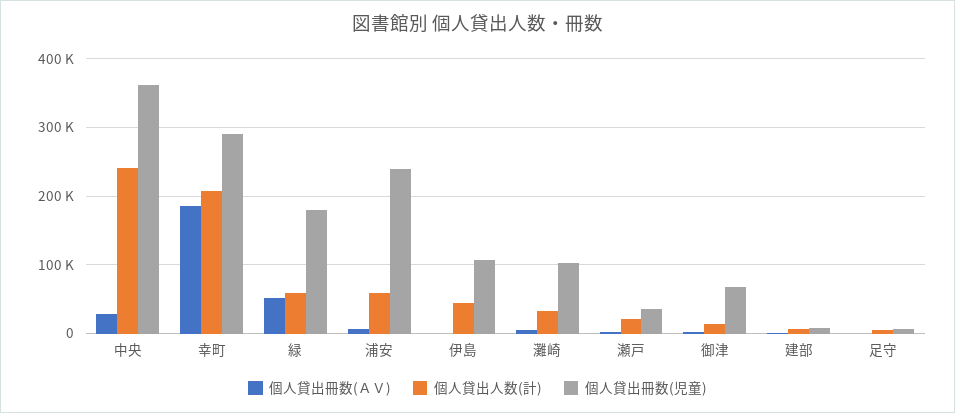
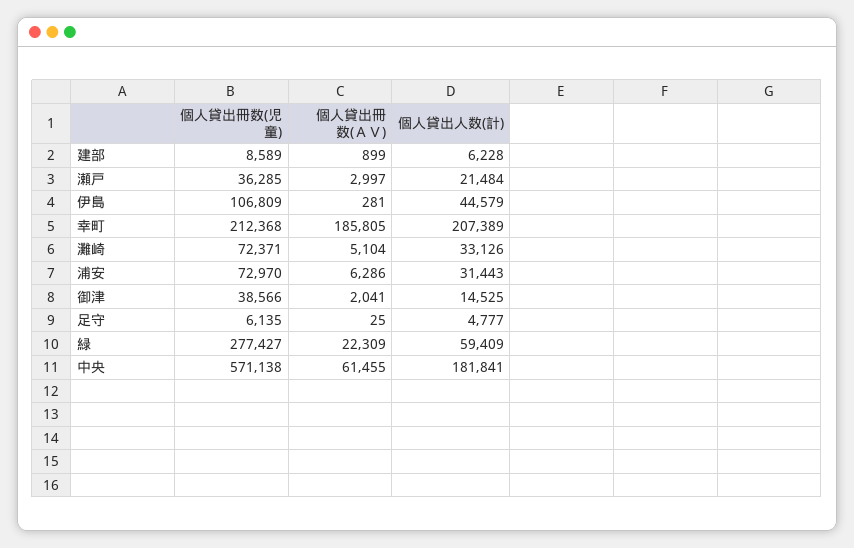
個人貸出冊数(ＡＶ), 中央: 30000 -> 61455
個人貸出人数(計), 中央: 240000 -> 181841
個人貸出冊数(児童), 中央: 360000 -> 571138
個人貸出冊数(児童), 幸町: 290000 -> 212368
個人貸出冊数(ＡＶ), 緑: 50000 -> 22309
個人貸出冊数(児童), 緑: 180000 -> 277427
個人貸出人数(計), 浦安: 60000 -> 31443
個人貸出冊数(児童), 浦安: 240000 -> 72970
個人貸出冊数(児童), 灘崎: 100000 -> 72371
個人貸出冊数(児童), 御津: 70000 -> 38566

